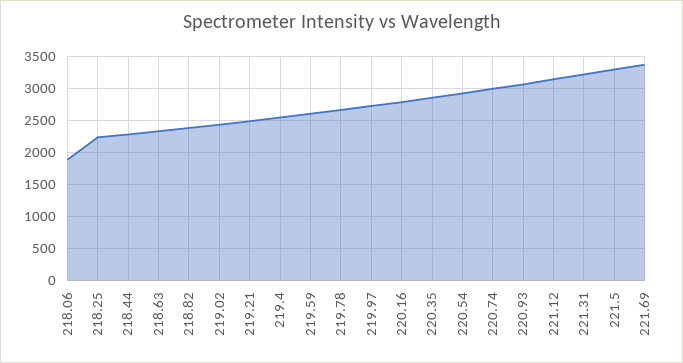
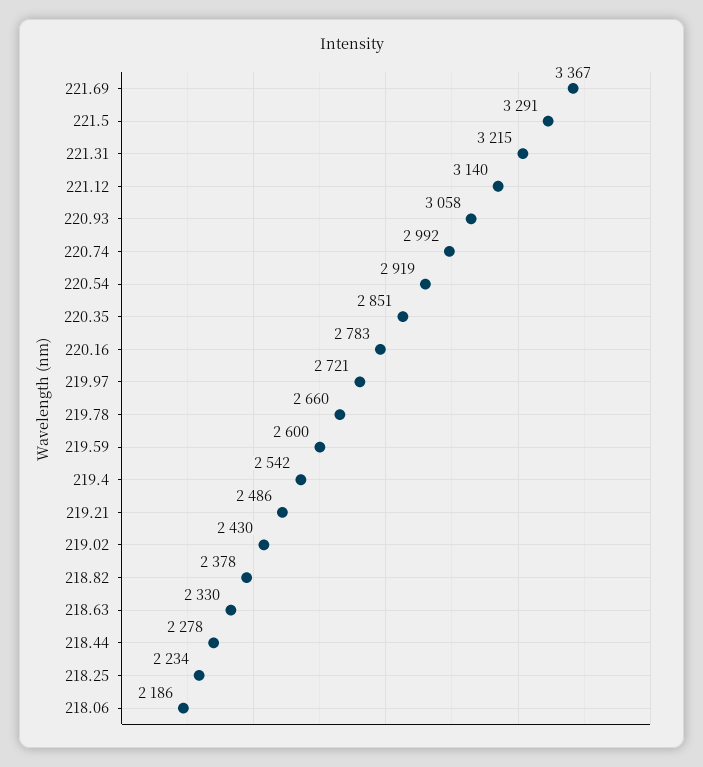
218.06: 1900 -> 2186

